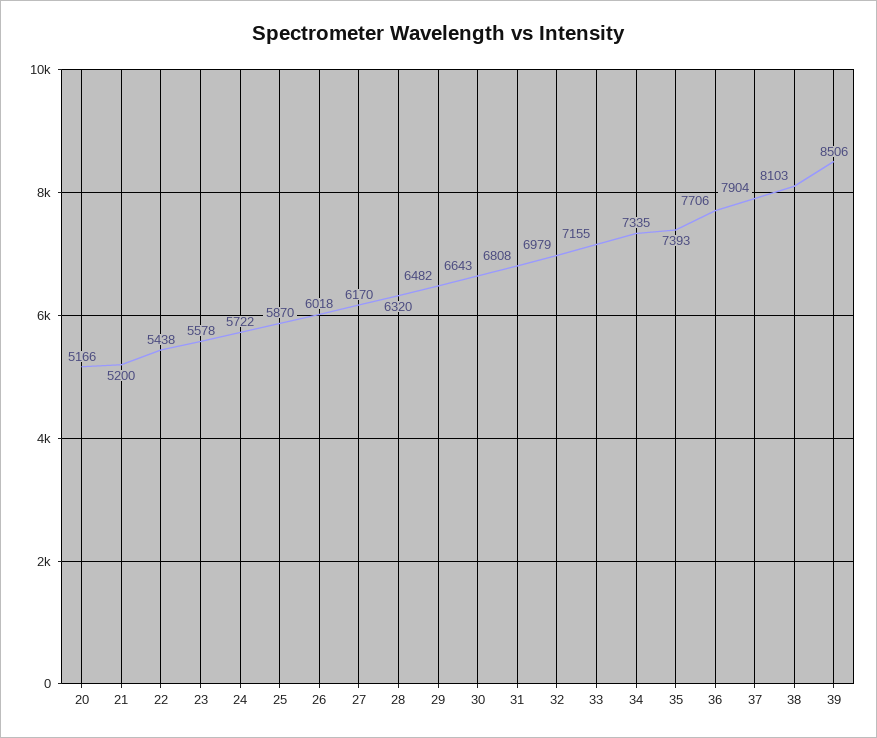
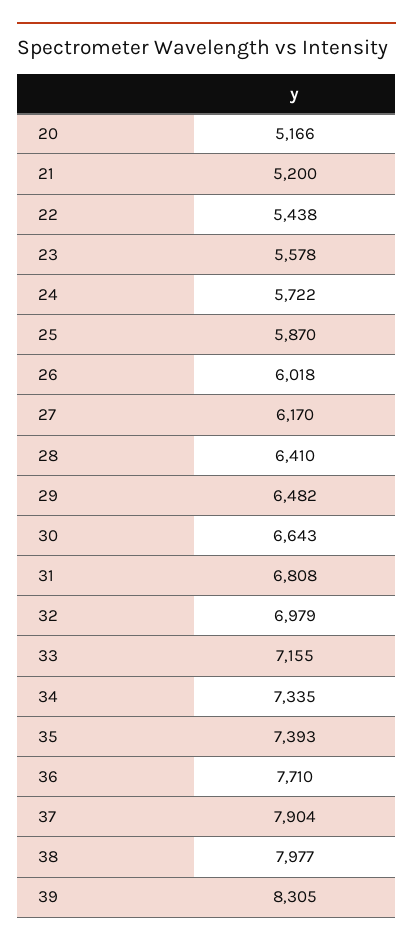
28: 6320 -> 6410
36: 7706 -> 7710
38: 8103 -> 7977
39: 8506 -> 8305

